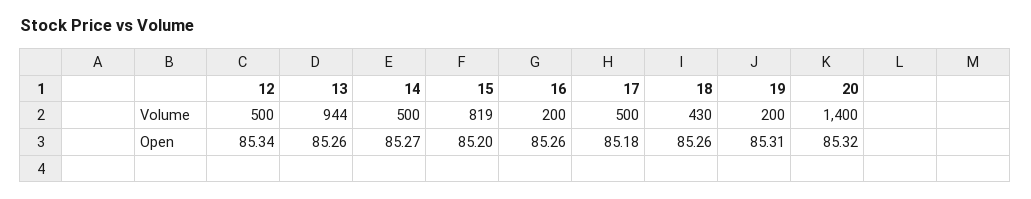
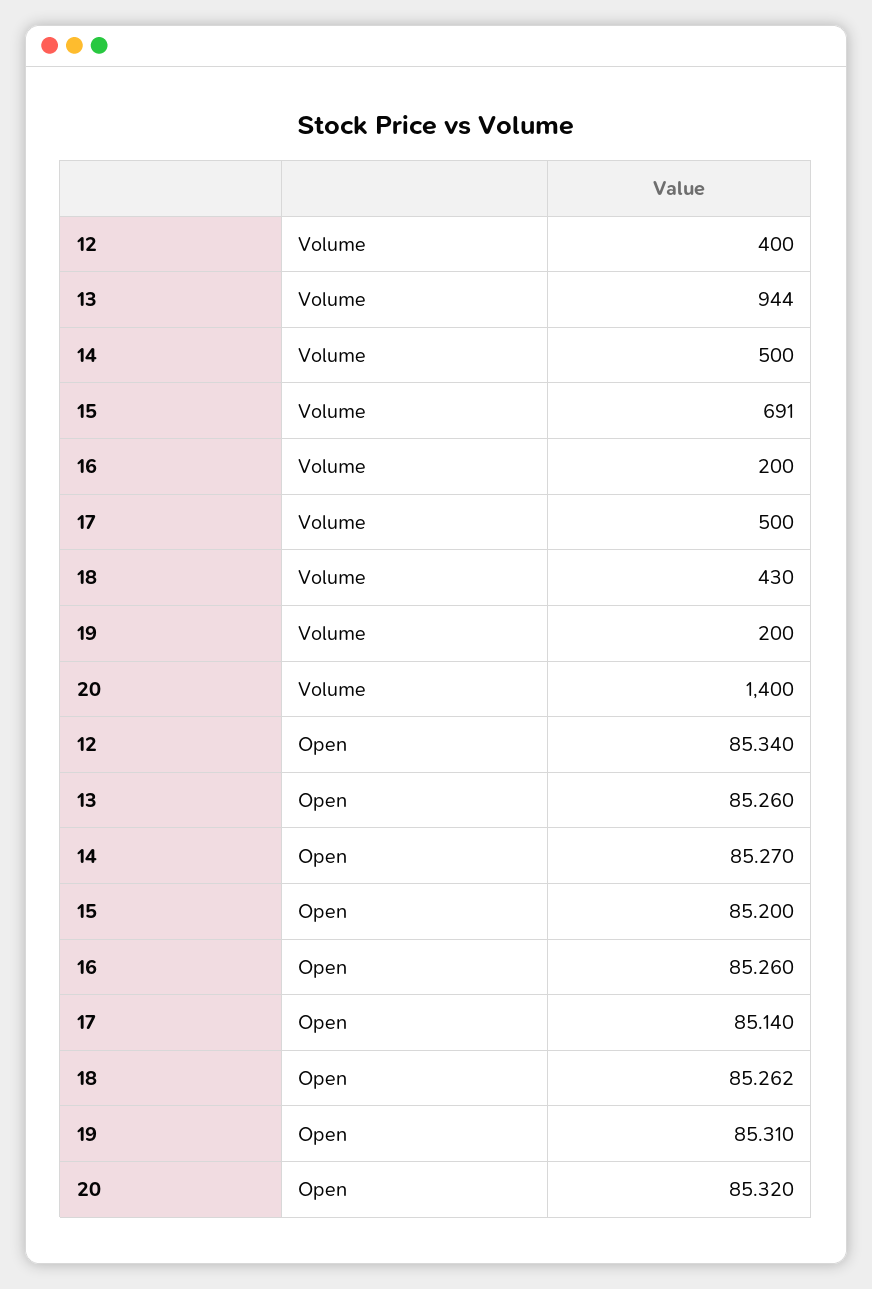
12, Volume: 500 -> 400
15, Volume: 819 -> 691
17, Open: 85.18 -> 85.14
18, Open: 85.26 -> 85.262

